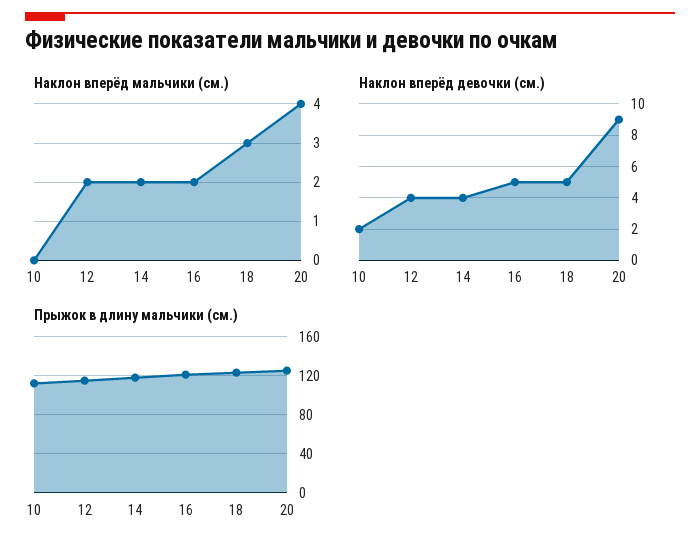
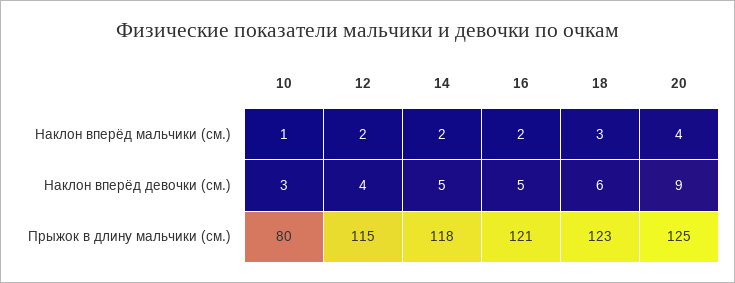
Наклон вперёд мальчики (см.), 10: 0 -> 1
Наклон вперёд девочки (см.), 10: 2 -> 3
Наклон вперёд девочки (см.), 14: 4 -> 5
Наклон вперёд девочки (см.), 18: 5 -> 6
Прыжок в длину мальчики (см.), 10: 110 -> 80

